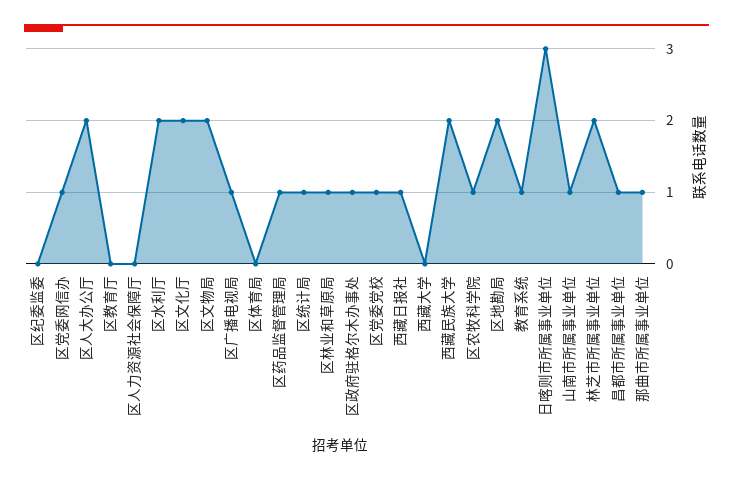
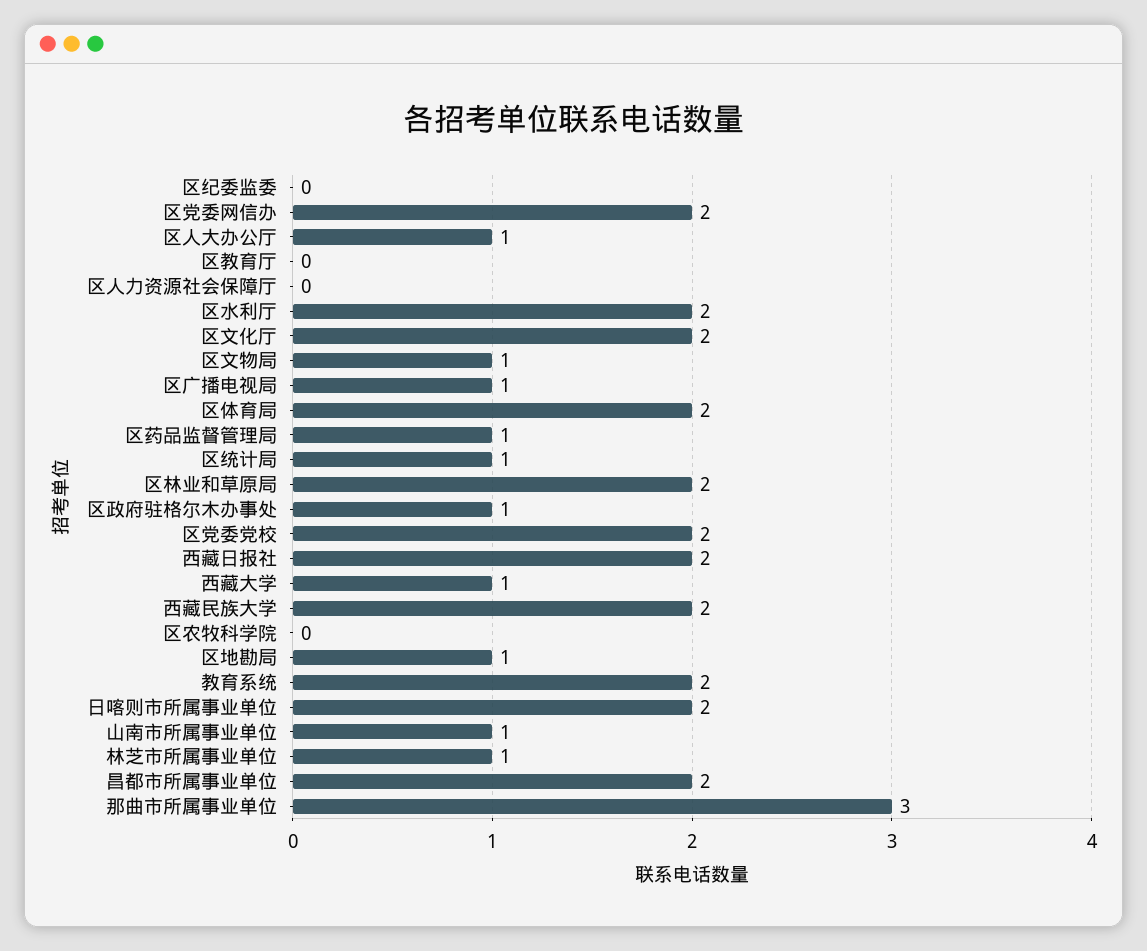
区党委网信办: 1 -> 2
区人大办公厅: 2 -> 1
区文物局: 2 -> 1
区体育局: 0 -> 2
区林业和草原局: 1 -> 2
区党委党校: 1 -> 2
西藏日报社: 1 -> 2
西藏大学: 0 -> 1
区农牧科学院: 1 -> 0
区地勘局: 2 -> 1
教育系统: 1 -> 2
日喀则市所属事业单位: 3 -> 2
林芝市所属事业单位: 2 -> 1
昌都市所属事业单位: 1 -> 2
那曲市所属事业单位: 1 -> 3

